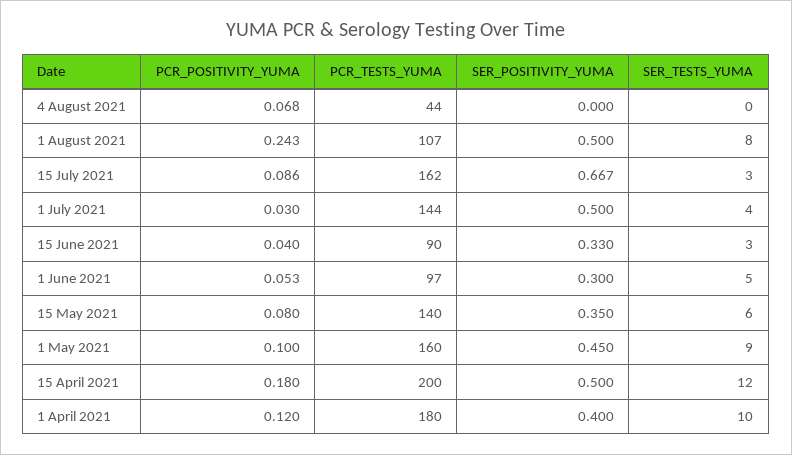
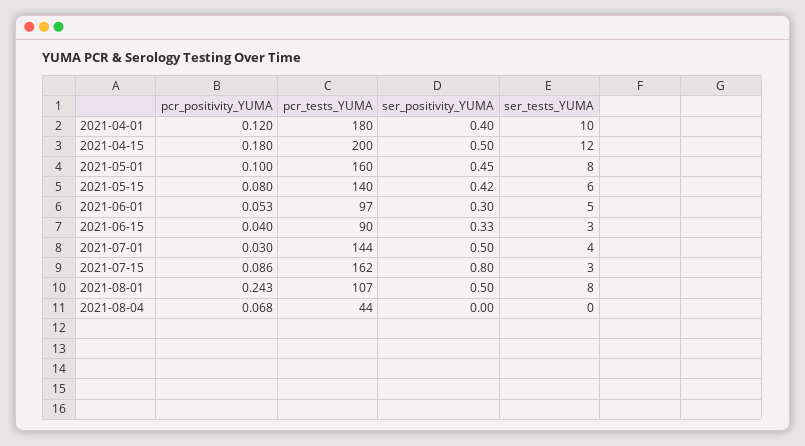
SER_POSITIVITY_YUMA, 15 July 2021: 0.667 -> 0.8
SER_POSITIVITY_YUMA, 15 May 2021: 0.35 -> 0.42
SER_TESTS_YUMA, 1 May 2021: 9 -> 8

